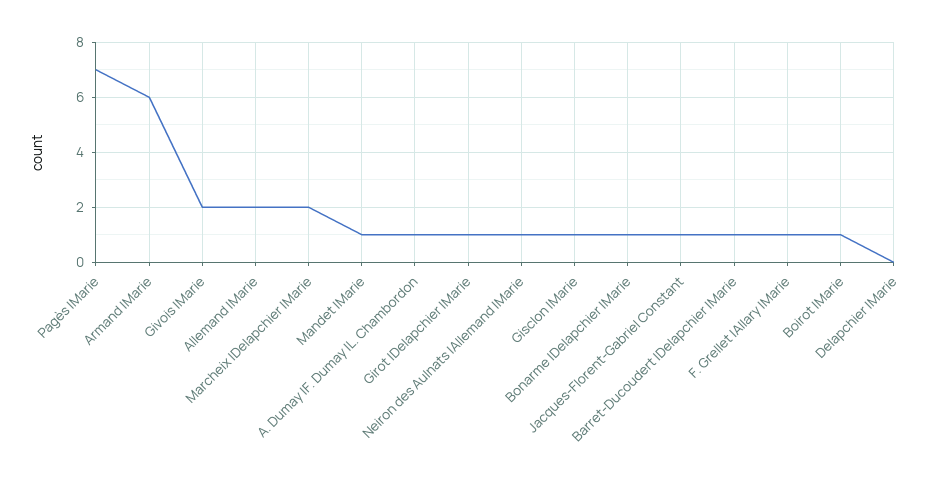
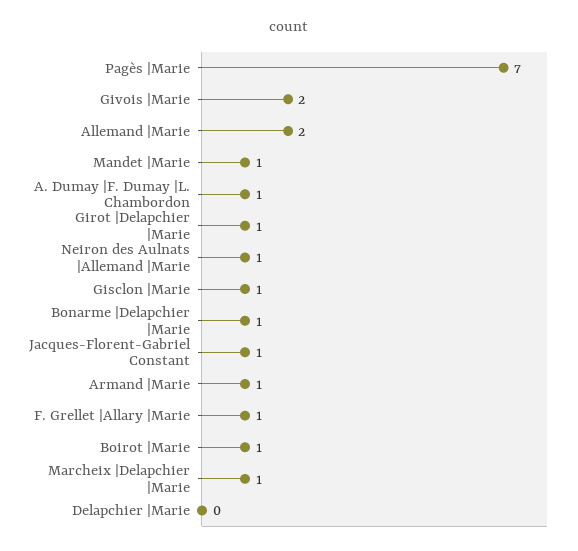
Armand |Marie: 6 -> 1
Marcheix |Delapchier |Marie: 2 -> 1
Barret-Ducoudert |Delapchier |Marie: 1 -> none

